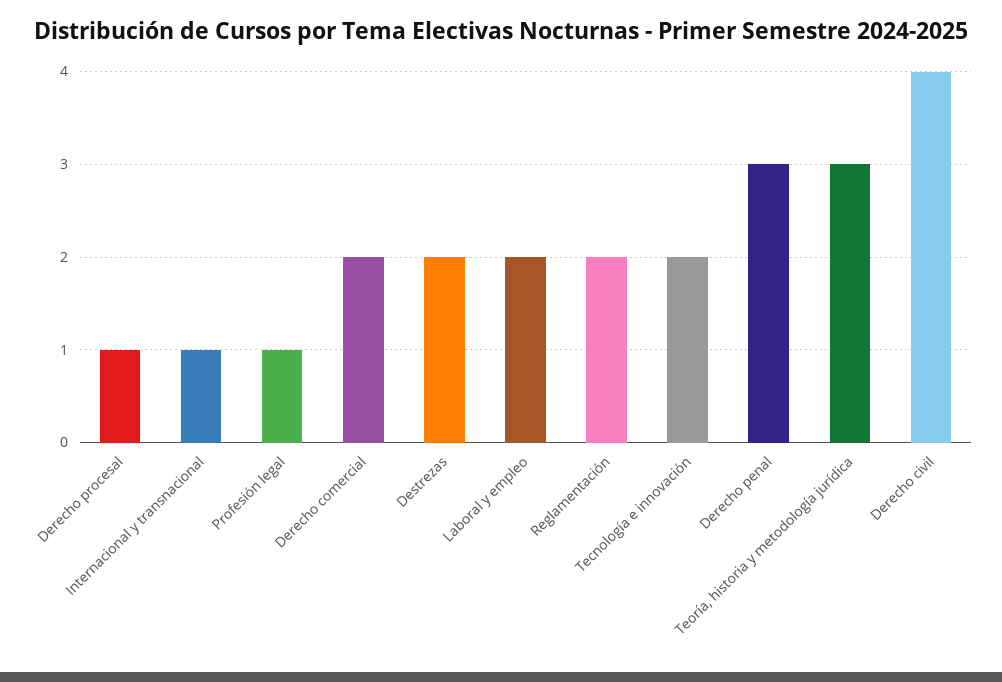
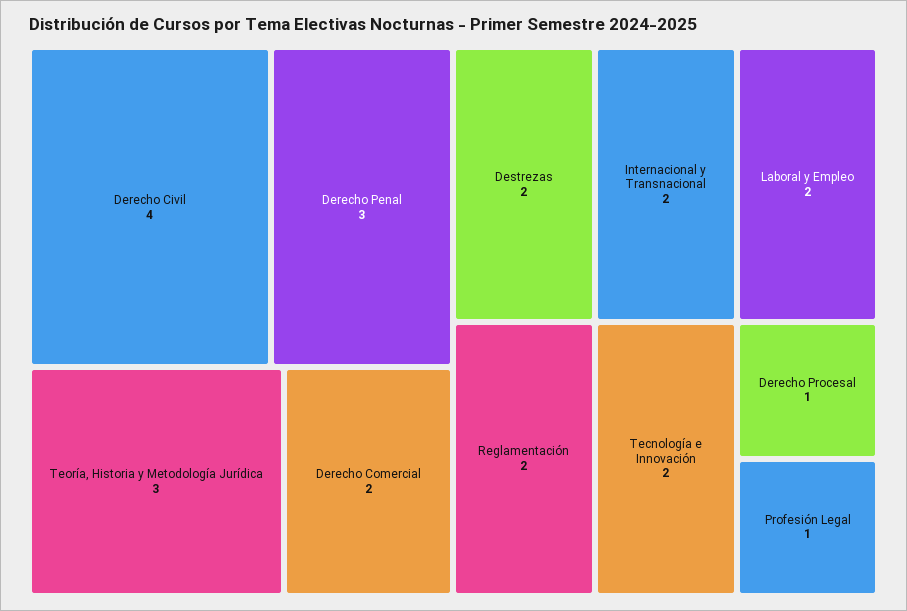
Internacional y transnacional: 1 -> 2

